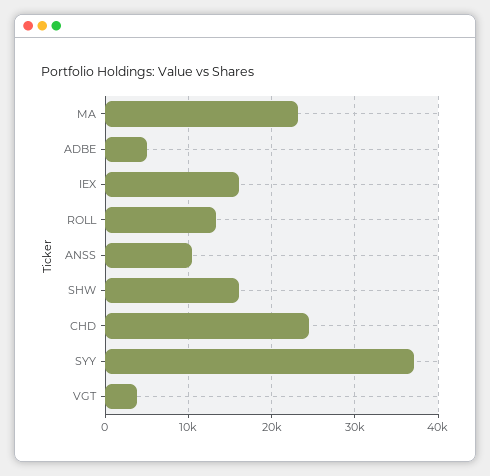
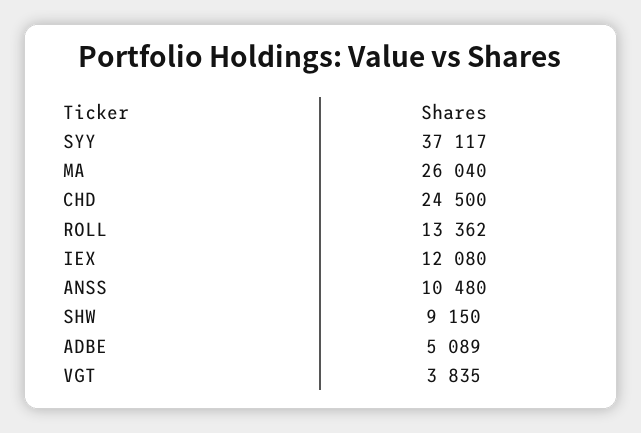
MA: 23000 -> 26040
IEX: 16000 -> 12080
SHW: 16000 -> 9150

